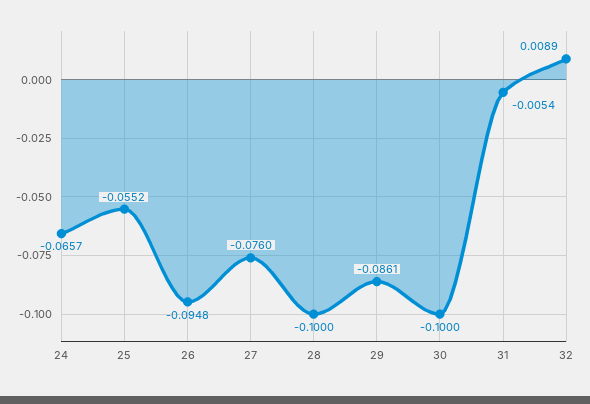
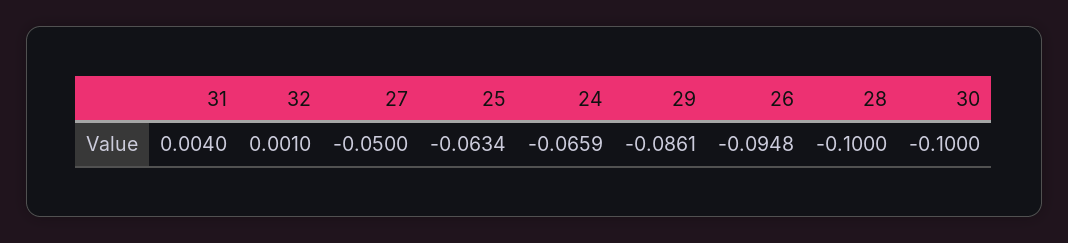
24: -0.0657 -> -0.0659
25: -0.0552 -> -0.0634
27: -0.076 -> -0.05
31: -0.0054 -> 0.004
32: 0.0089 -> 0.001

